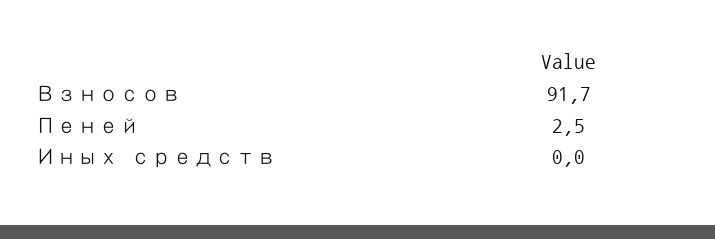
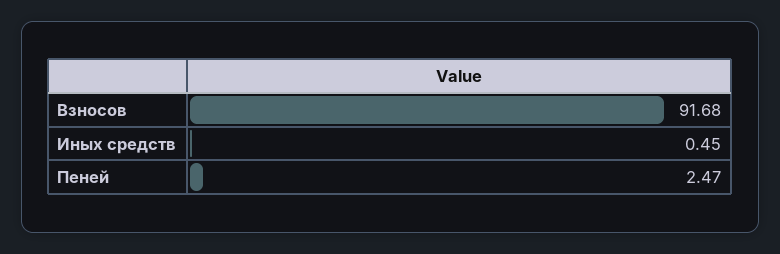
Иных средств: 0 -> 0.45

